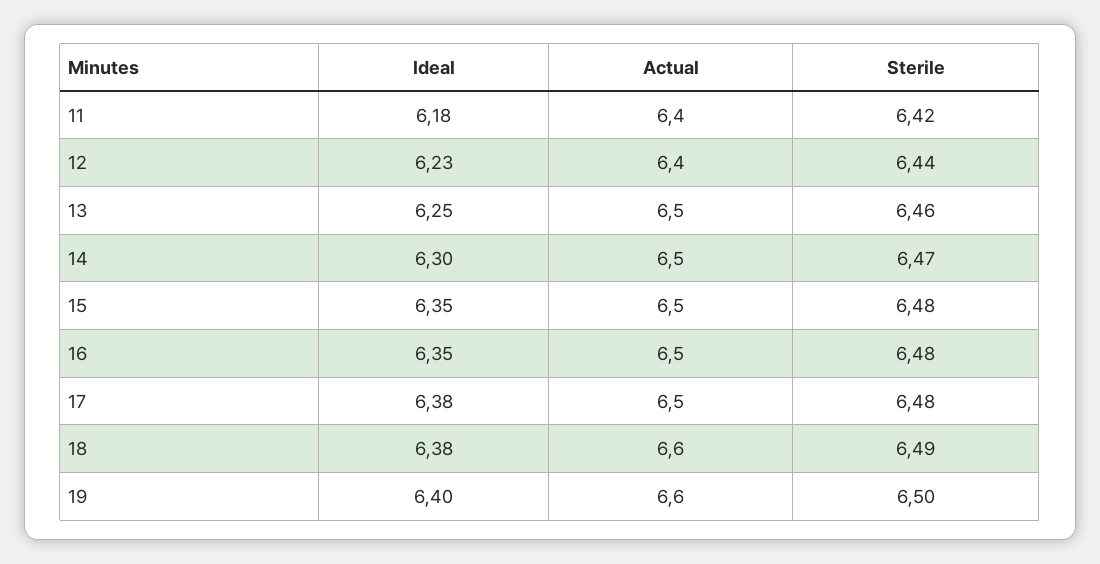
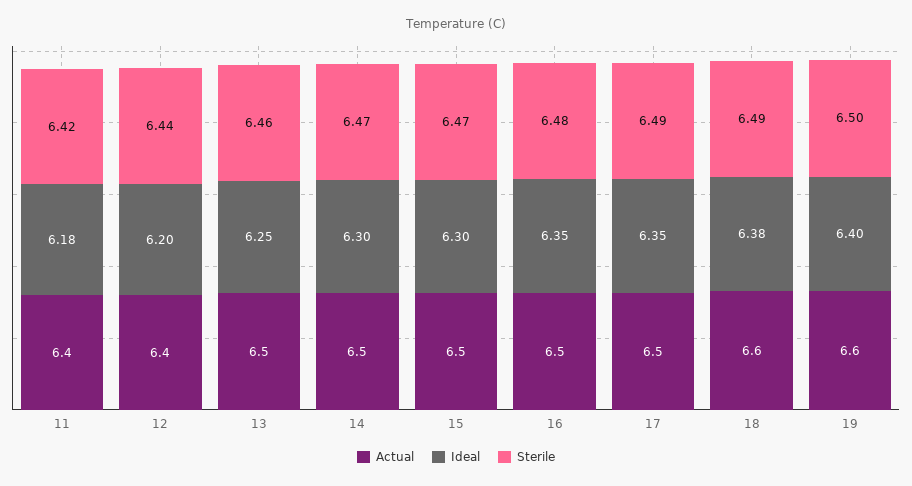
Ideal, 12: 6.23 -> 6.2
Ideal, 15: 6.35 -> 6.3
Sterile, 15: 6.48 -> 6.47
Ideal, 17: 6.38 -> 6.35
Sterile, 17: 6.48 -> 6.49

